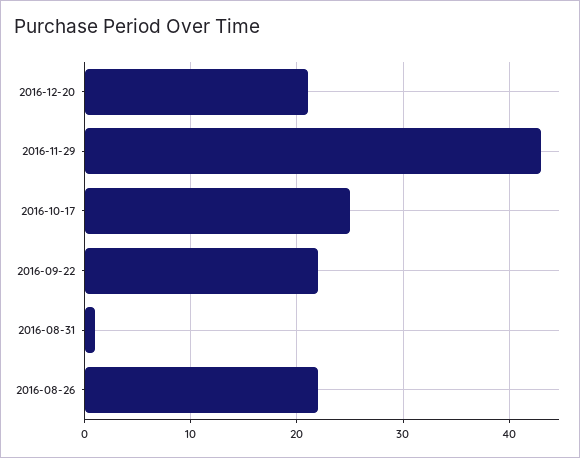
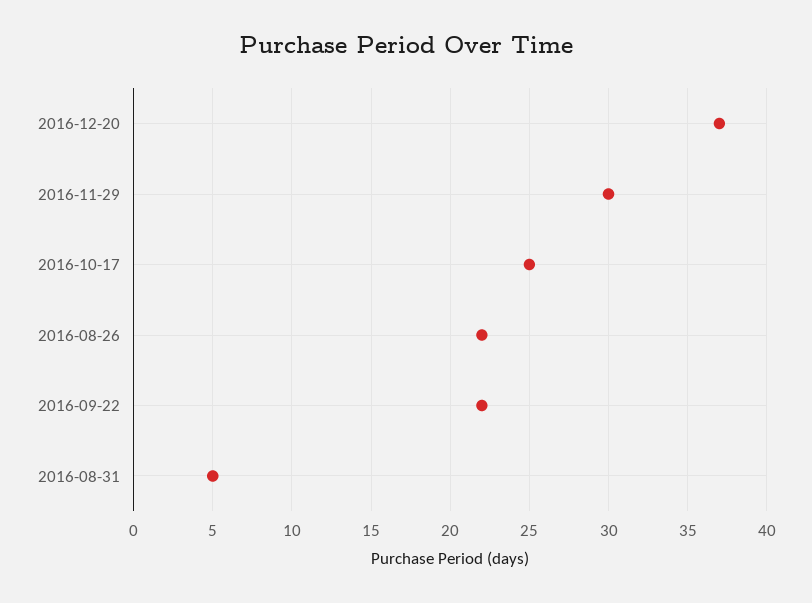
2016-12-20: 21 -> 37
2016-11-29: 43 -> 30
2016-08-31: 1 -> 5

